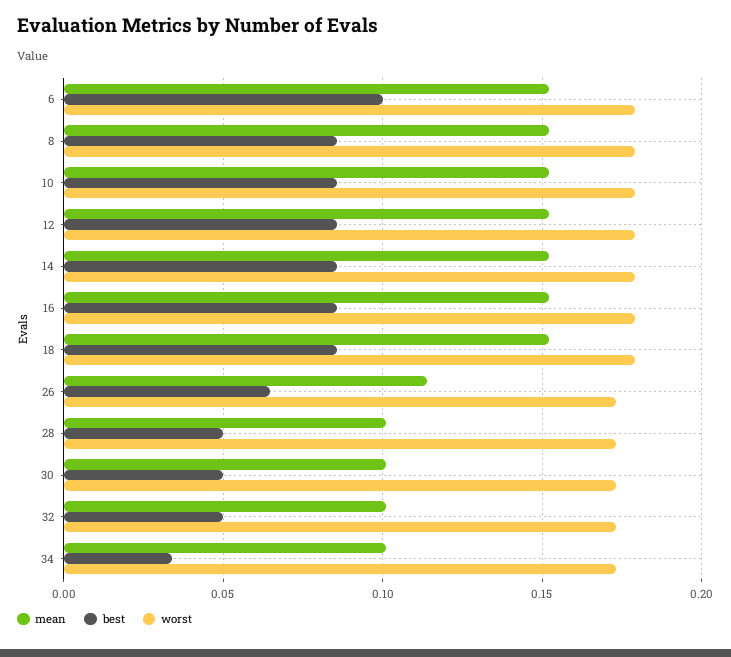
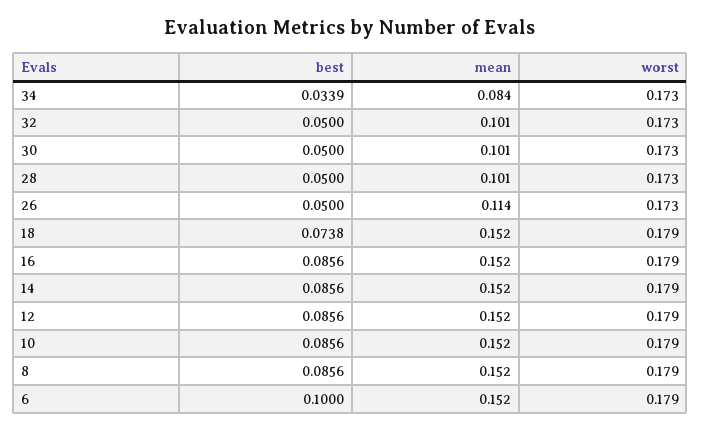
best, 18: 0.085 -> 0.0738
best, 26: 0.065 -> 0.05
mean, 34: 0.1 -> 0.084

